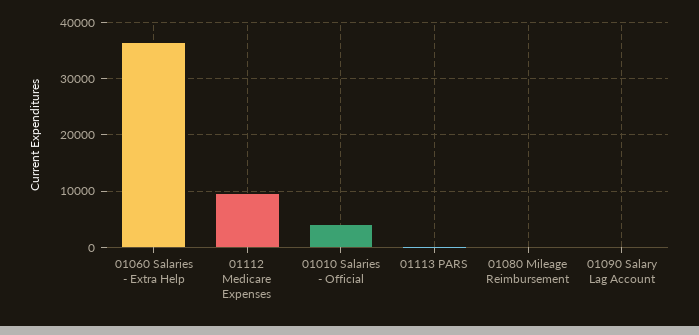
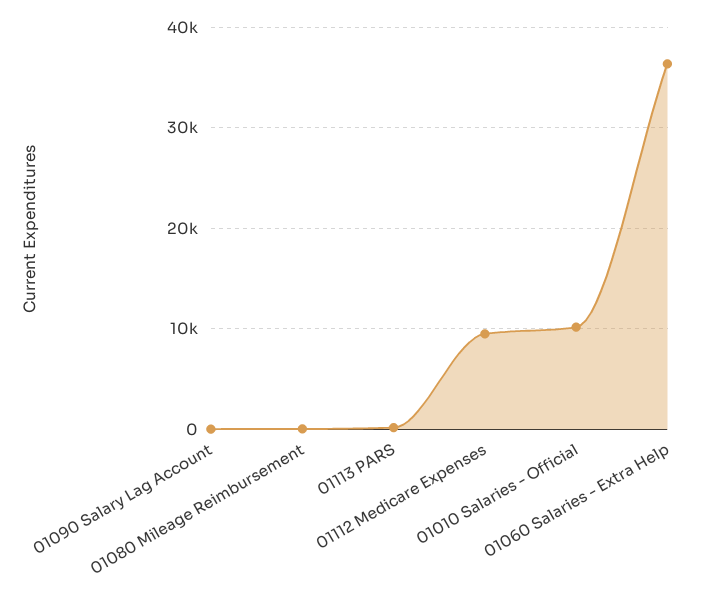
01010 Salaries - Official: 4000 -> 10000

